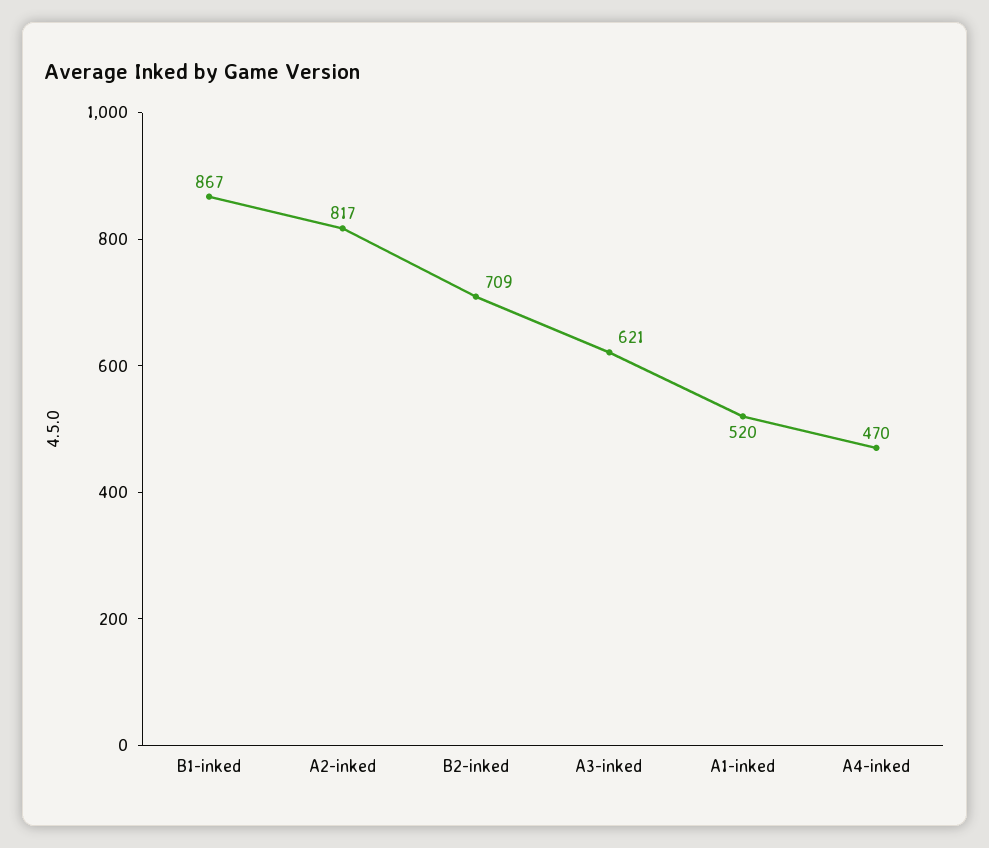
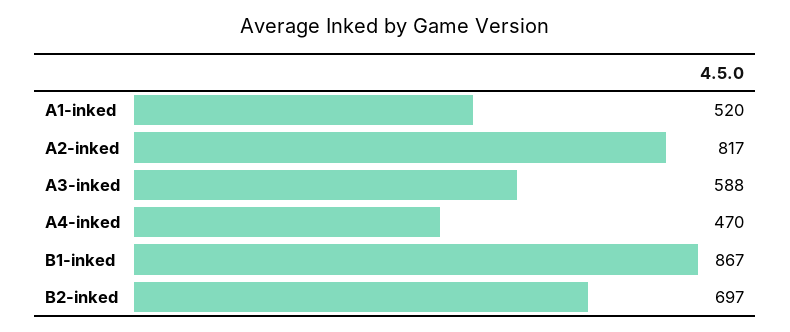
B2-inked: 709 -> 697
A3-inked: 621 -> 588

